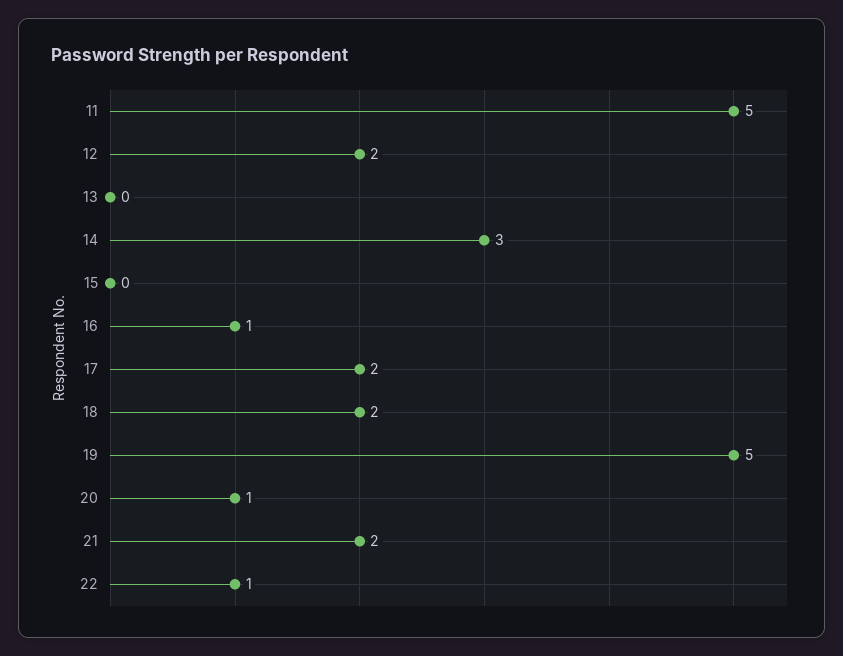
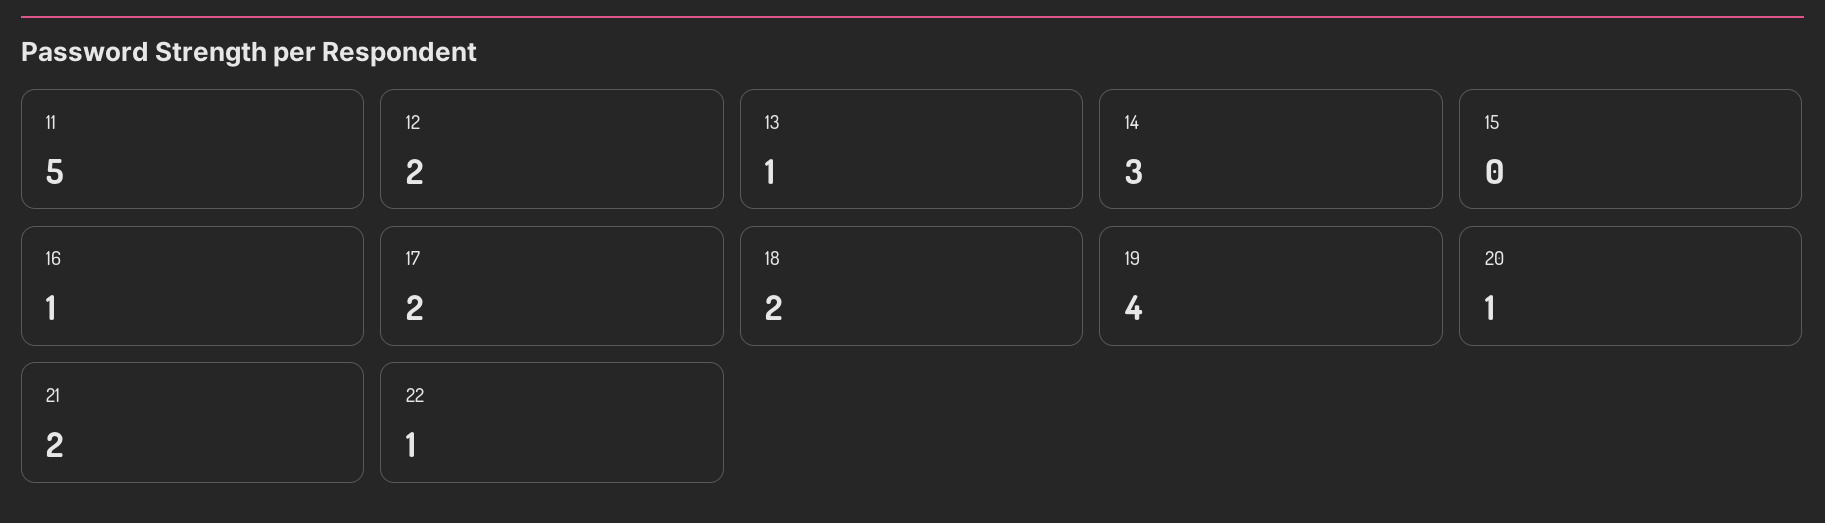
13: 0 -> 1
19: 5 -> 4

